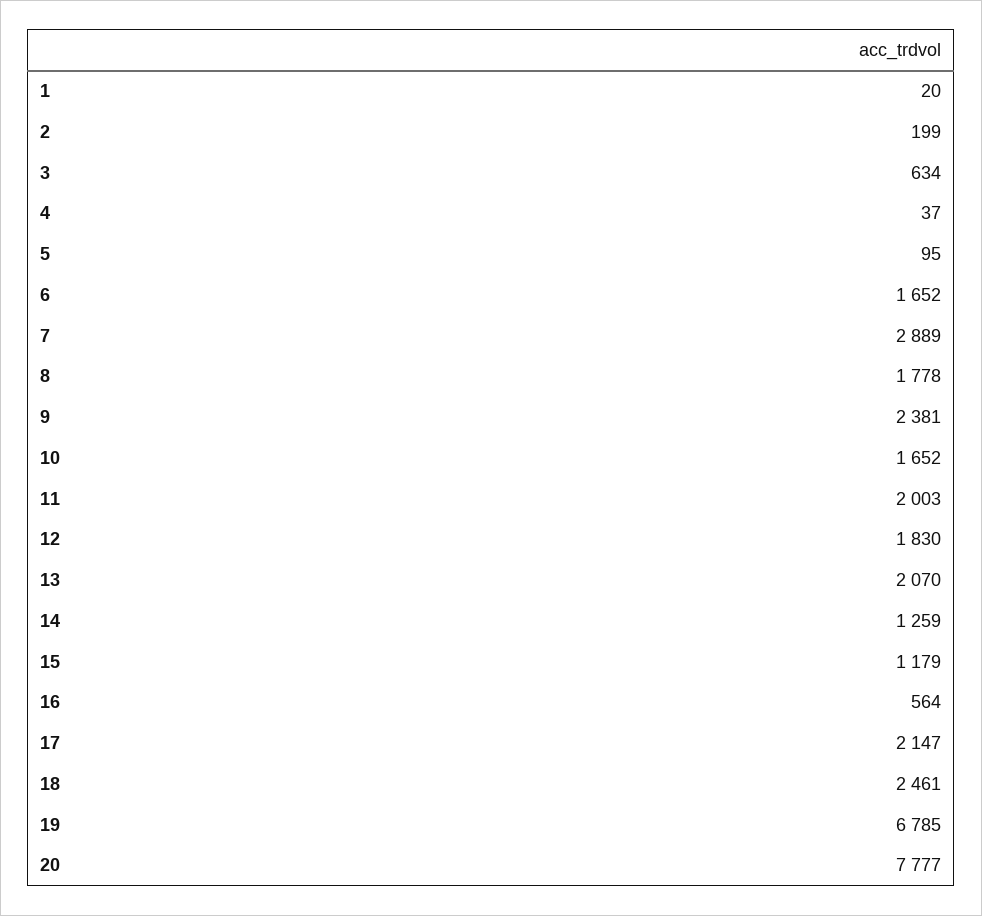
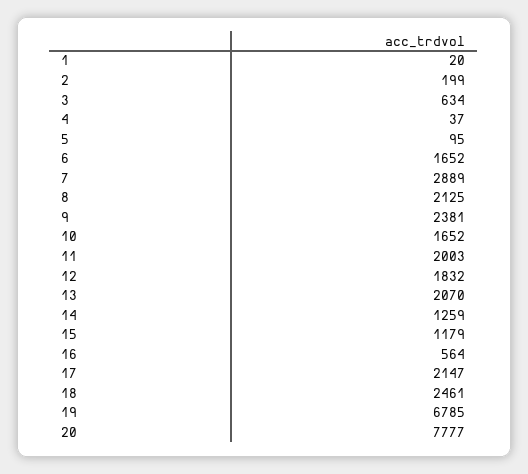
8: 1778 -> 2125
12: 1830 -> 1832

